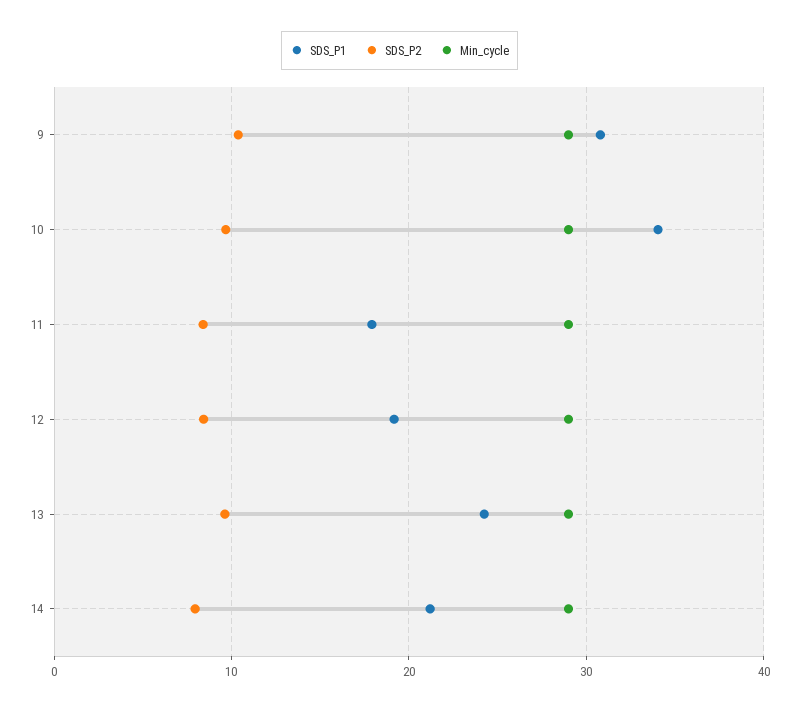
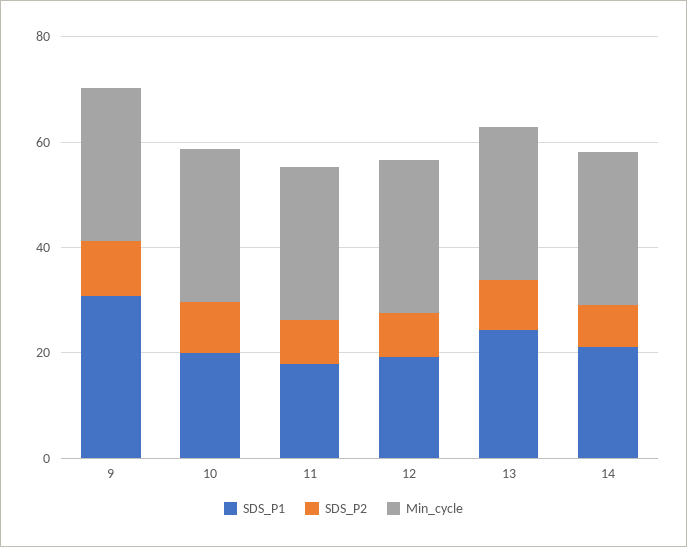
SDS_P1, 10: 34 -> 20

